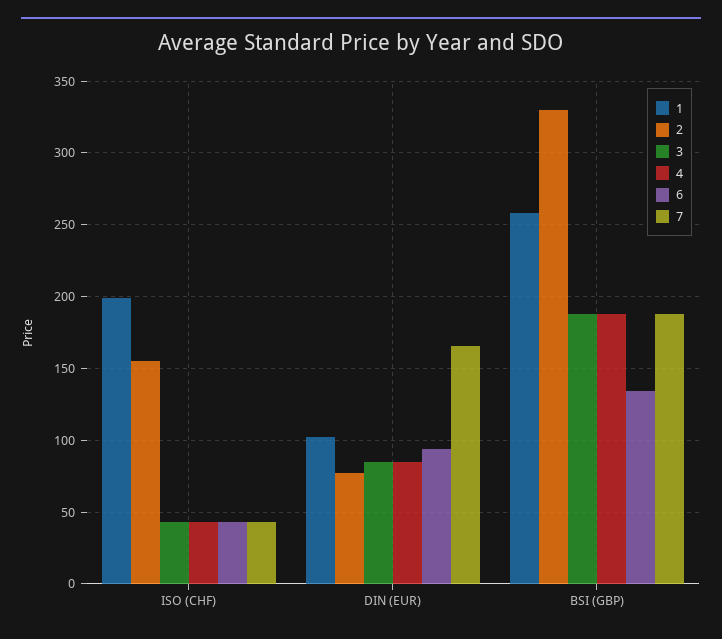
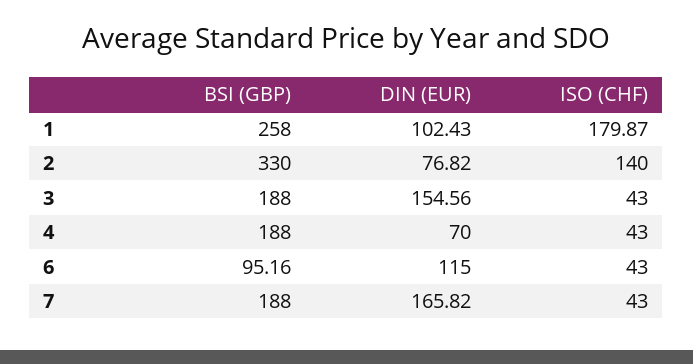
1, ISO (CHF): 200 -> 179.87
2, ISO (CHF): 155 -> 140
3, DIN (EUR): 85 -> 154.56
4, DIN (EUR): 85 -> 70
6, DIN (EUR): 95 -> 115
6, BSI (GBP): 135 -> 95.16

